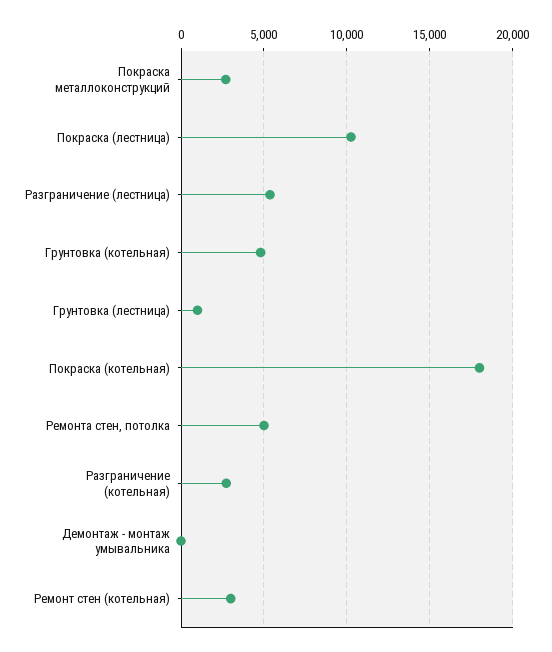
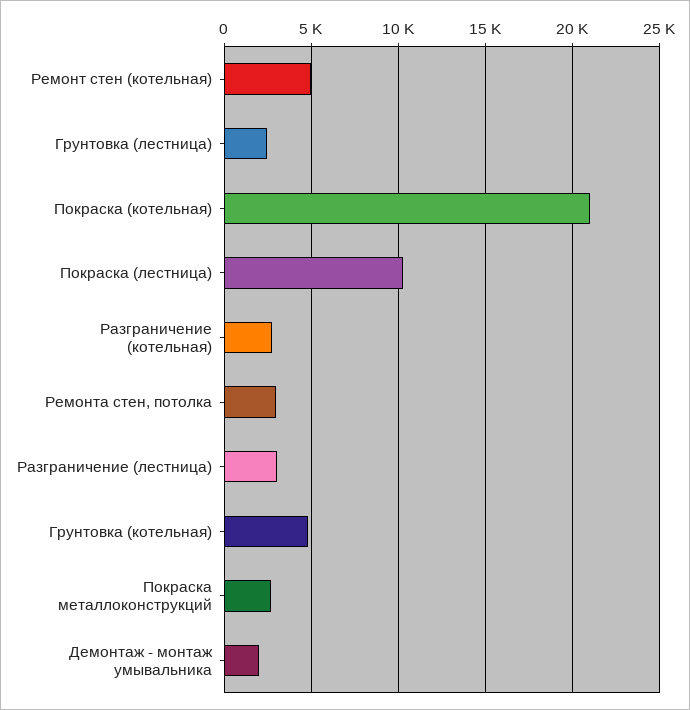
Разграничение (лестница): 5500 -> 3000
Грунтовка (лестница): 1000 -> 2500
Покраска (котельная): 18000 -> 21000
Ремонта стен, потолка: 5000 -> 3000
Демонтаж - монтаж умывальника: 0 -> 2000
Ремонт стен (котельная): 3000 -> 5000

